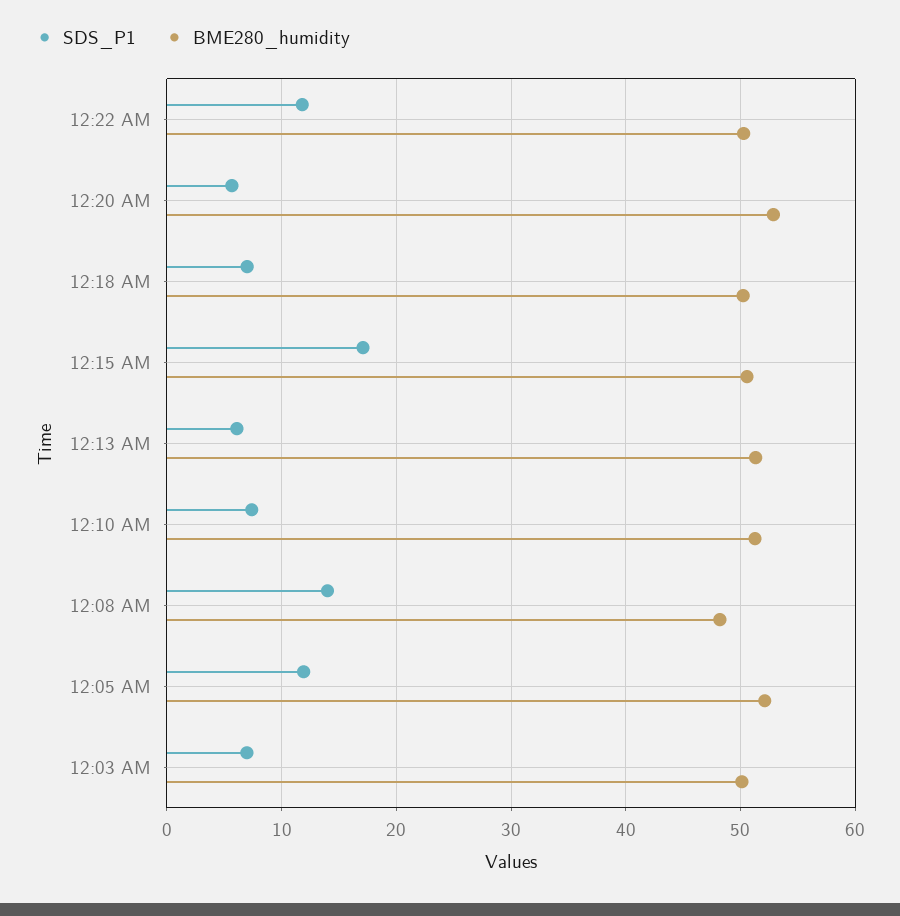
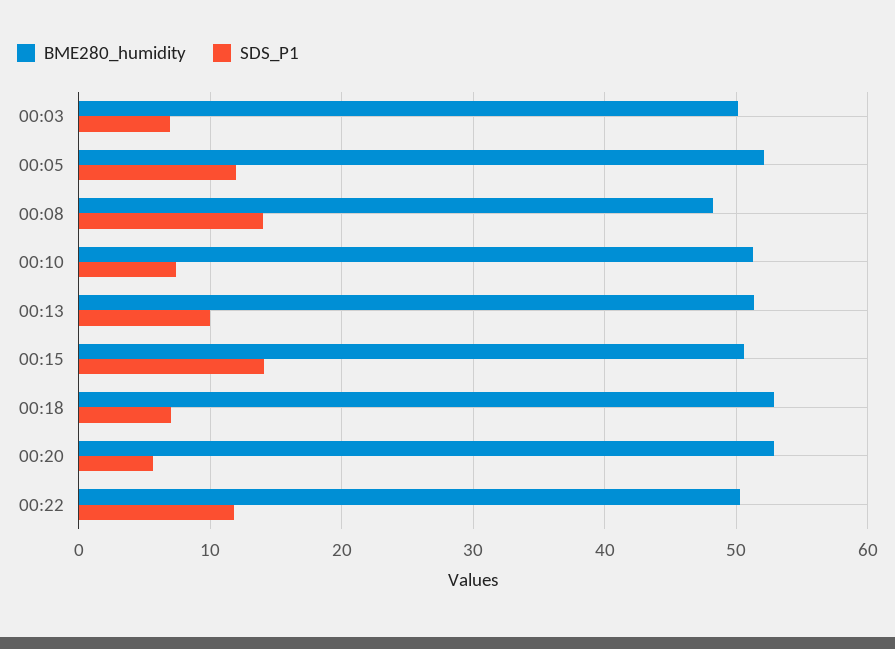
BME280_humidity, 12:18 AM: 50 -> 53
SDS_P1, 12:15 AM: 17 -> 14
SDS_P1, 12:13 AM: 6 -> 10

